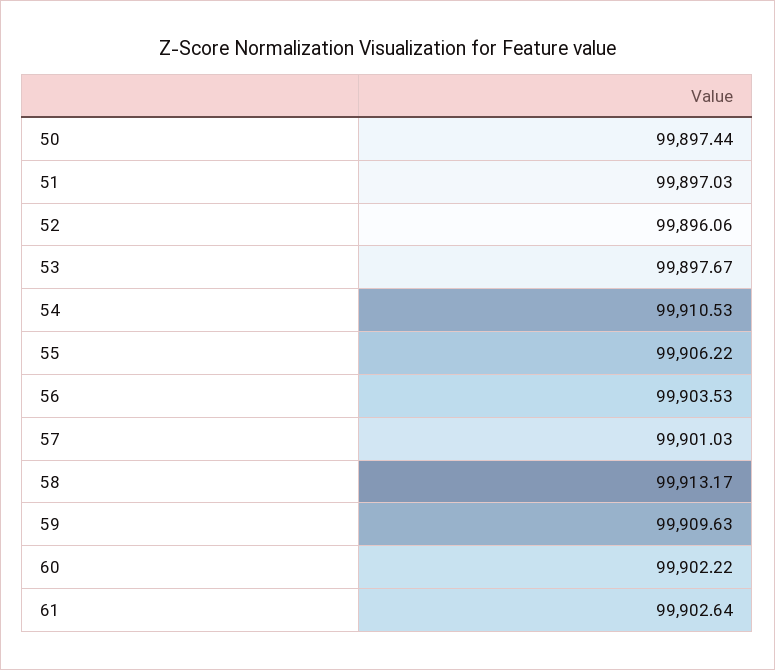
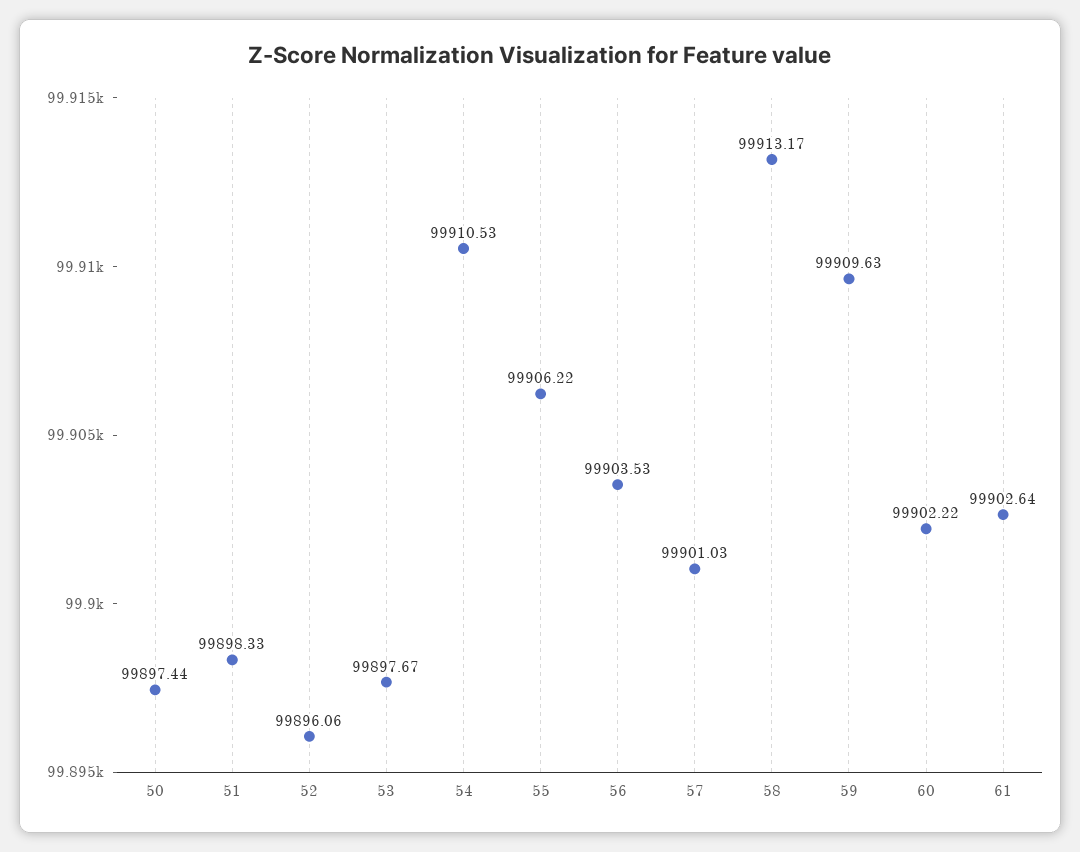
51: 99897.03 -> 99898.33

